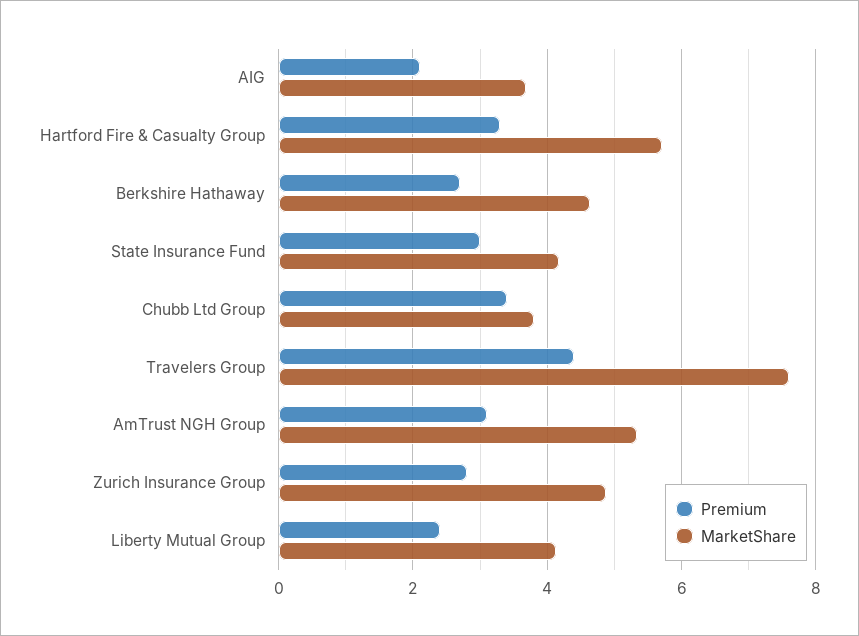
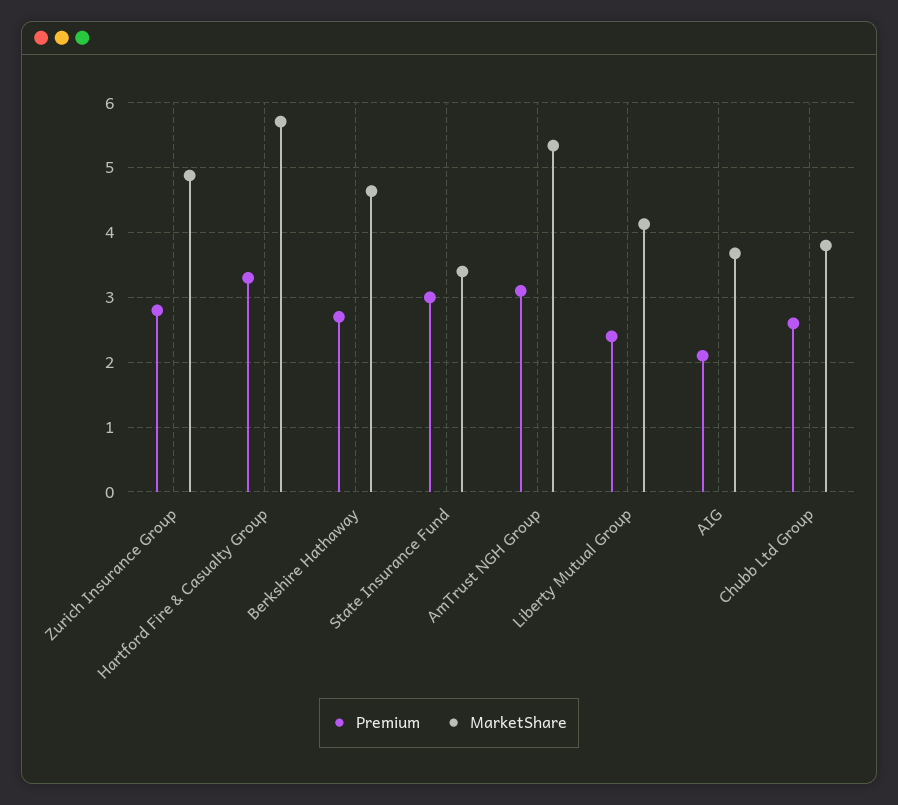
MarketShare, State Insurance Fund: 4.2 -> 3.4
Premium, Chubb Ltd Group: 3.4 -> 2.6
Premium, Travelers Group: 4.4 -> none
MarketShare, Travelers Group: 7.6 -> none

